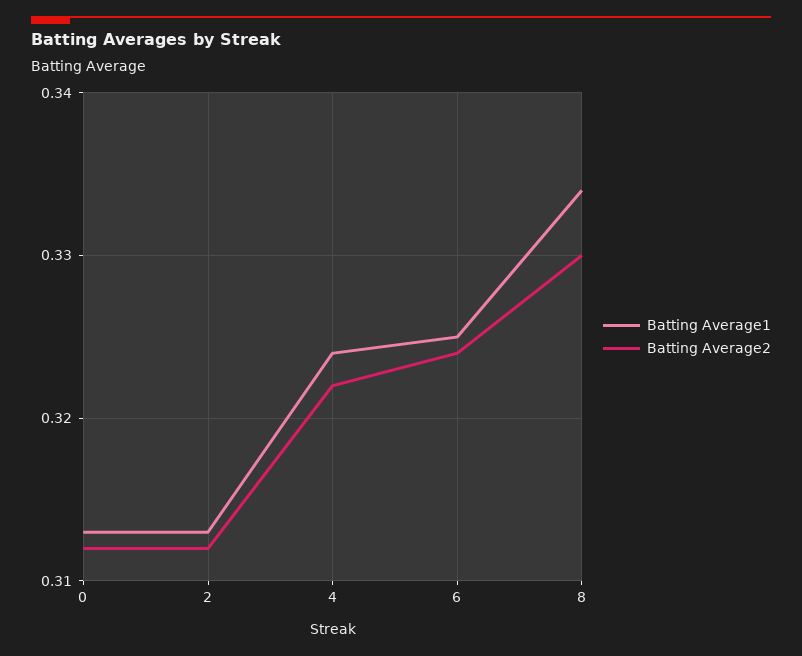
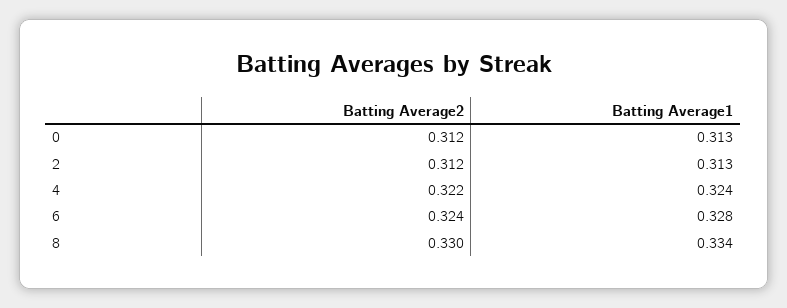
Batting Average1, 6: 0.325 -> 0.328

